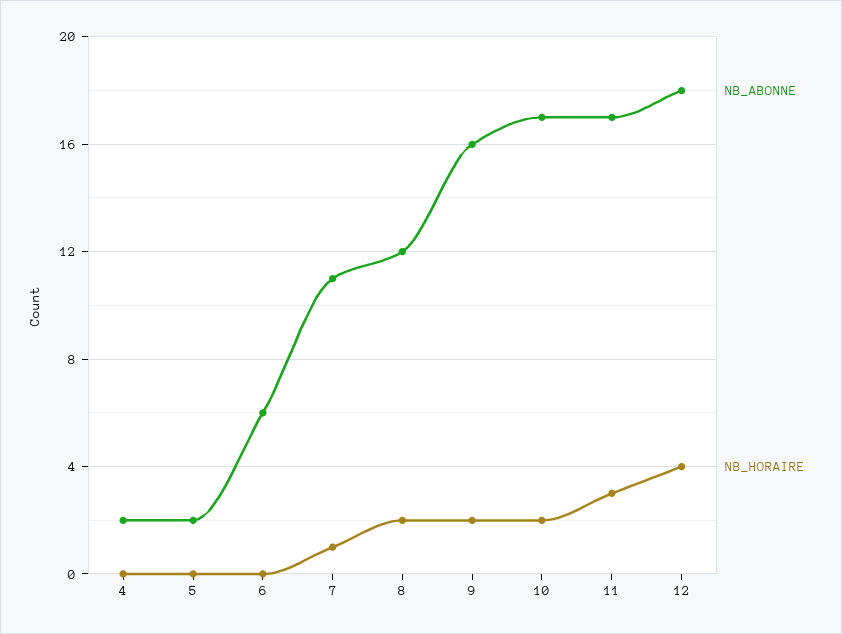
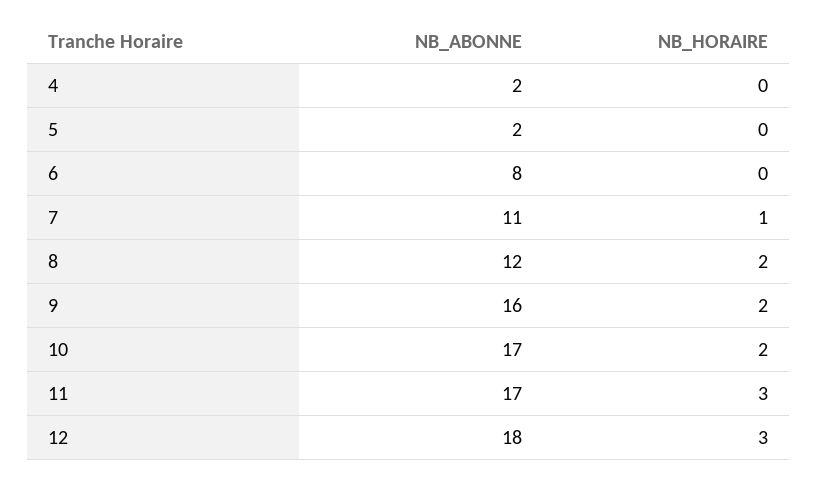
NB_ABONNE, 6: 6 -> 8
NB_HORAIRE, 12: 4 -> 3

